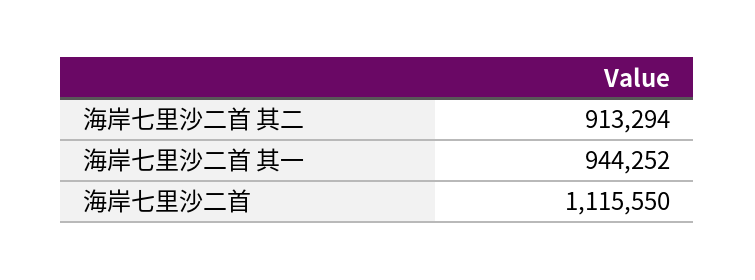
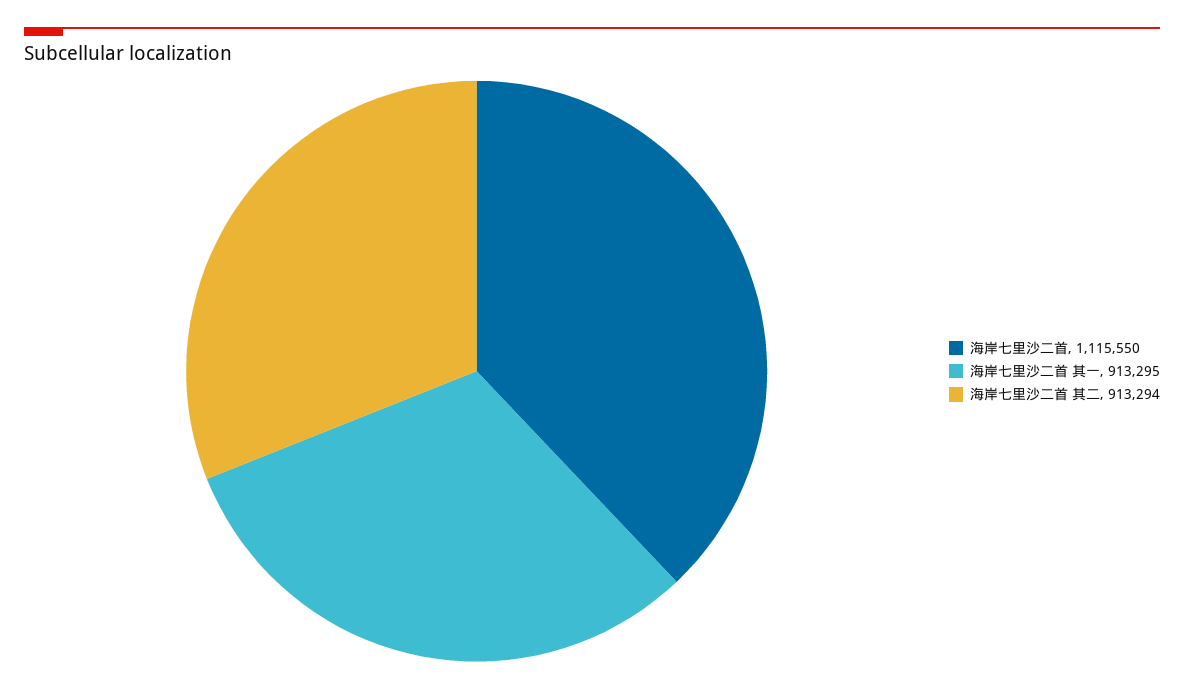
海岸七里沙二首 其一: 944252 -> 913295

